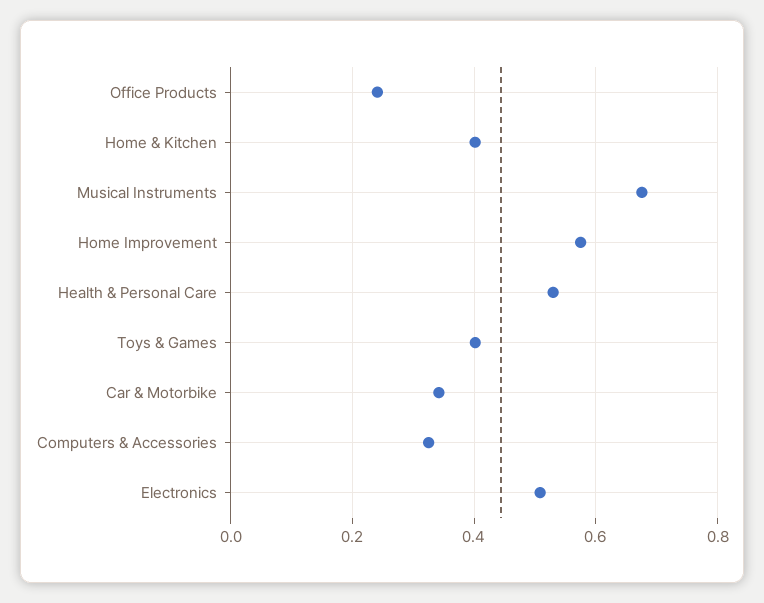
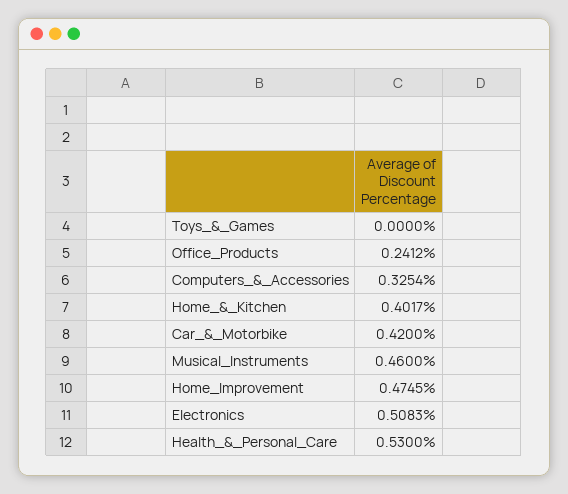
Musical Instruments: 0.68 -> 0.46
Home Improvement: 0.58 -> 0.4745
Toys & Games: 0.4 -> 0
Car & Motorbike: 0.34 -> 0.42

